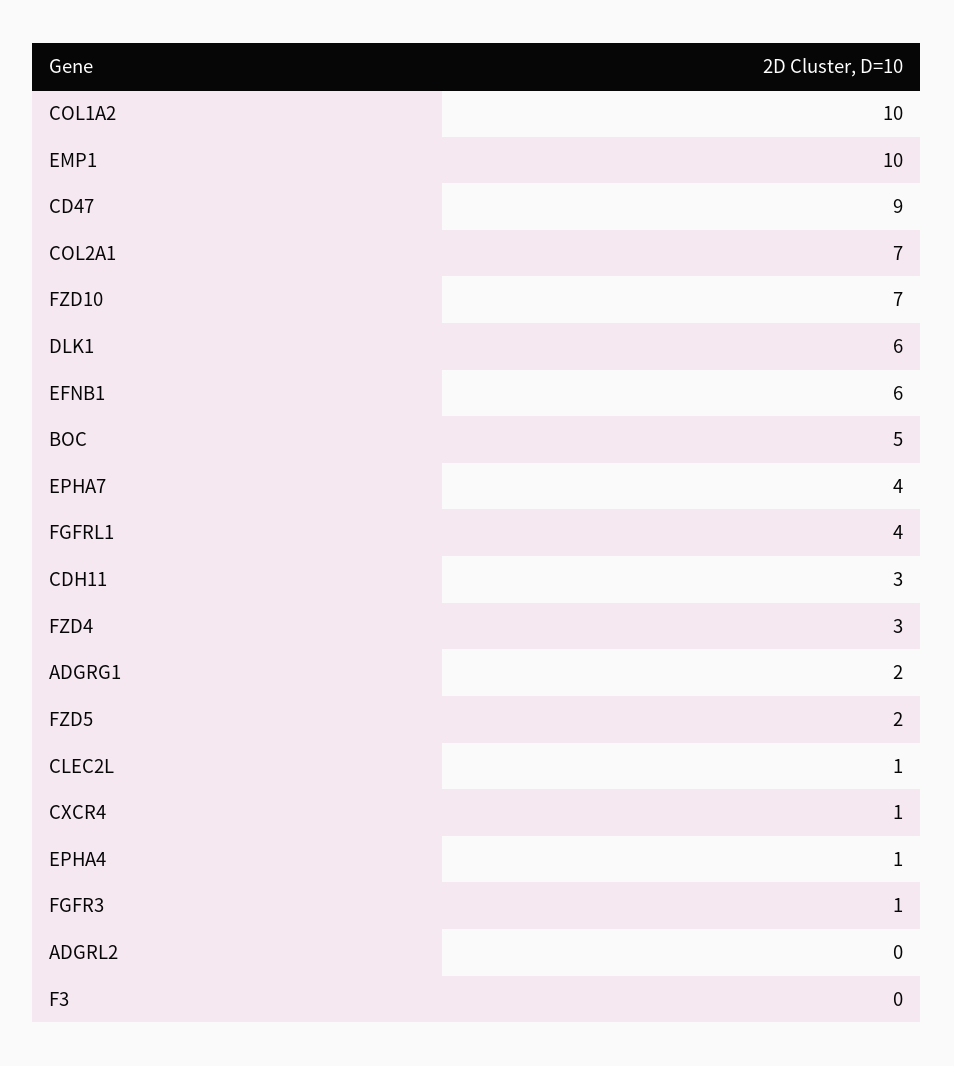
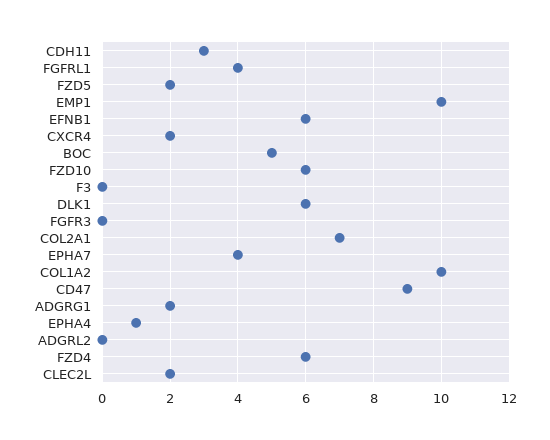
FZD10: 7 -> 6
FZD4: 3 -> 6
CLEC2L: 1 -> 2
CXCR4: 1 -> 2
FGFR3: 1 -> 0

